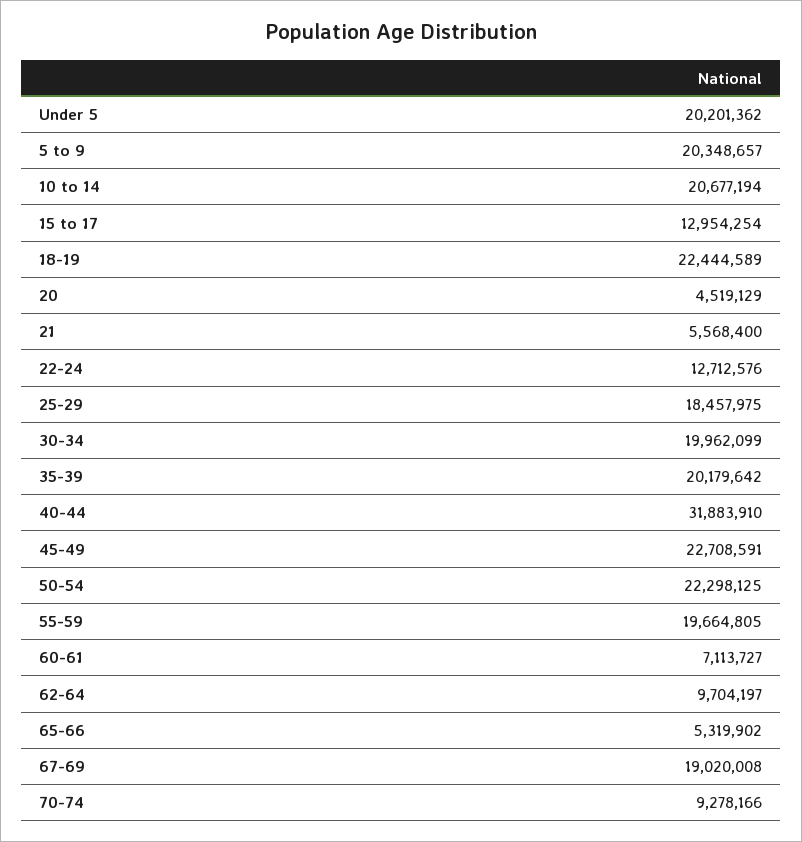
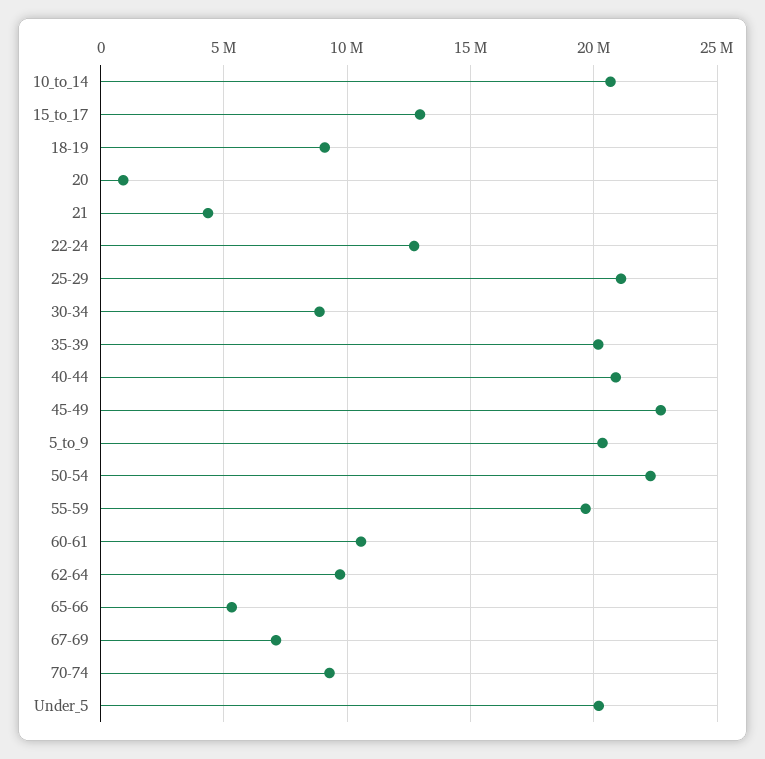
18-19: 22444589 -> 9000000
20: 4519129 -> 1000000
21: 5568400 -> 4500000
25-29: 18457975 -> 21000000
30-34: 19962099 -> 9000000
40-44: 31883910 -> 21000000
60-61: 7113727 -> 10500000
67-69: 19020008 -> 7000000

